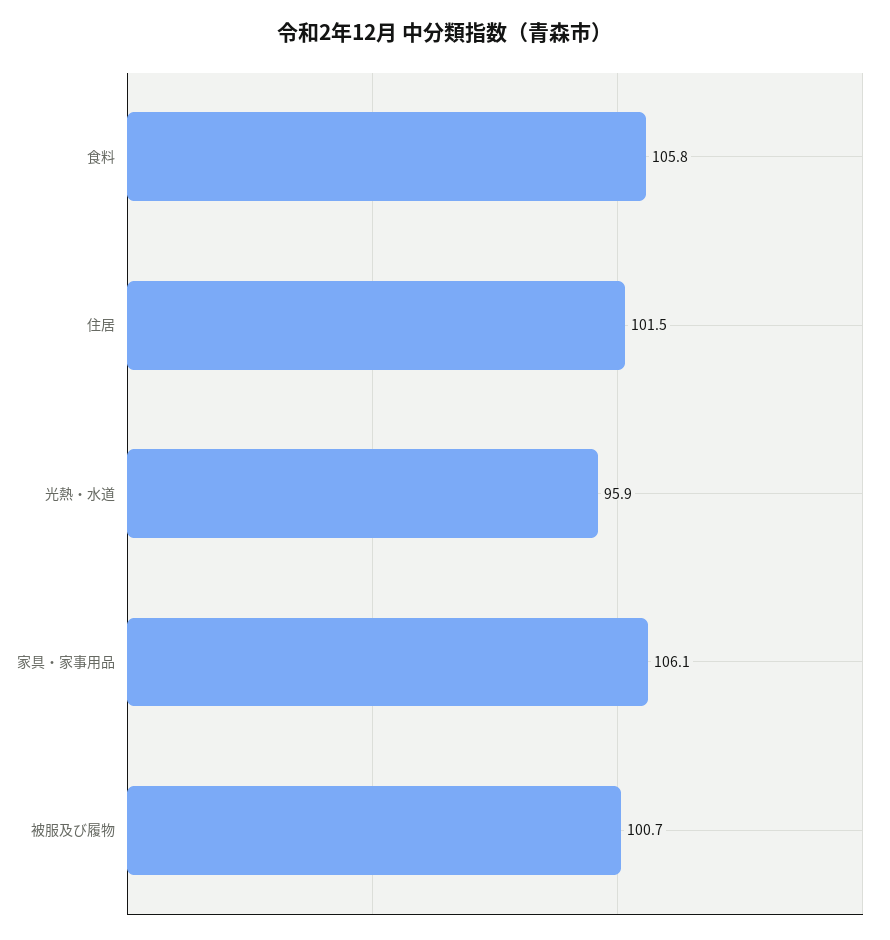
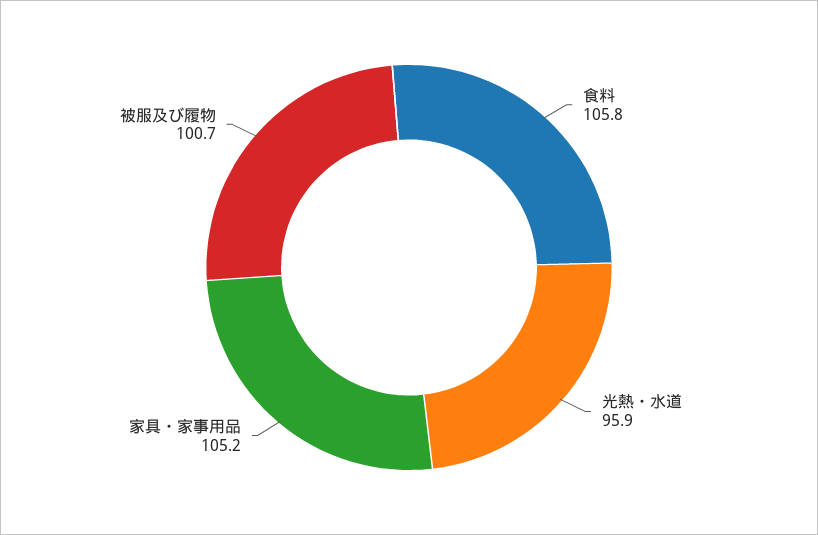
住居: 101.5 -> none
家具・家事用品: 106.1 -> 105.2

